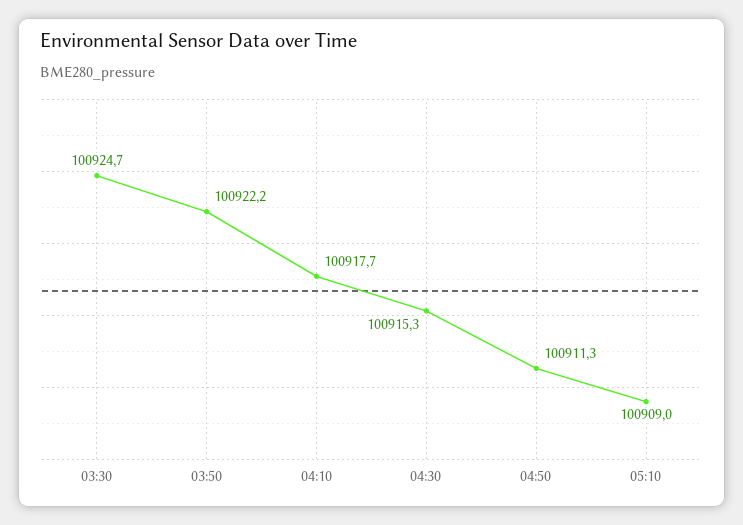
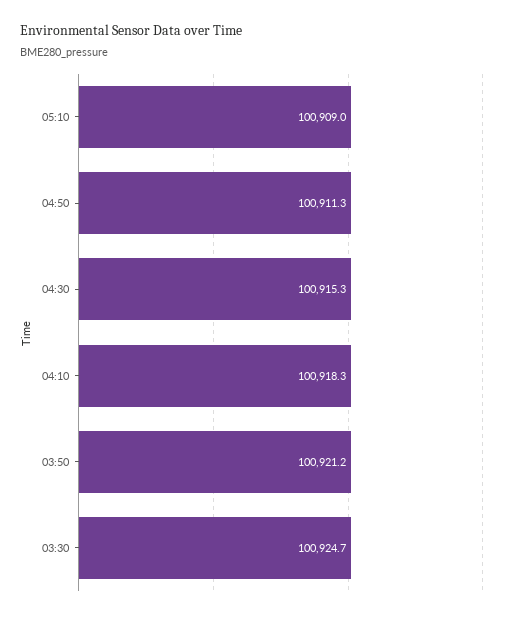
03:50: 100922.2 -> 100921.2
04:10: 100917.7 -> 100918.3

